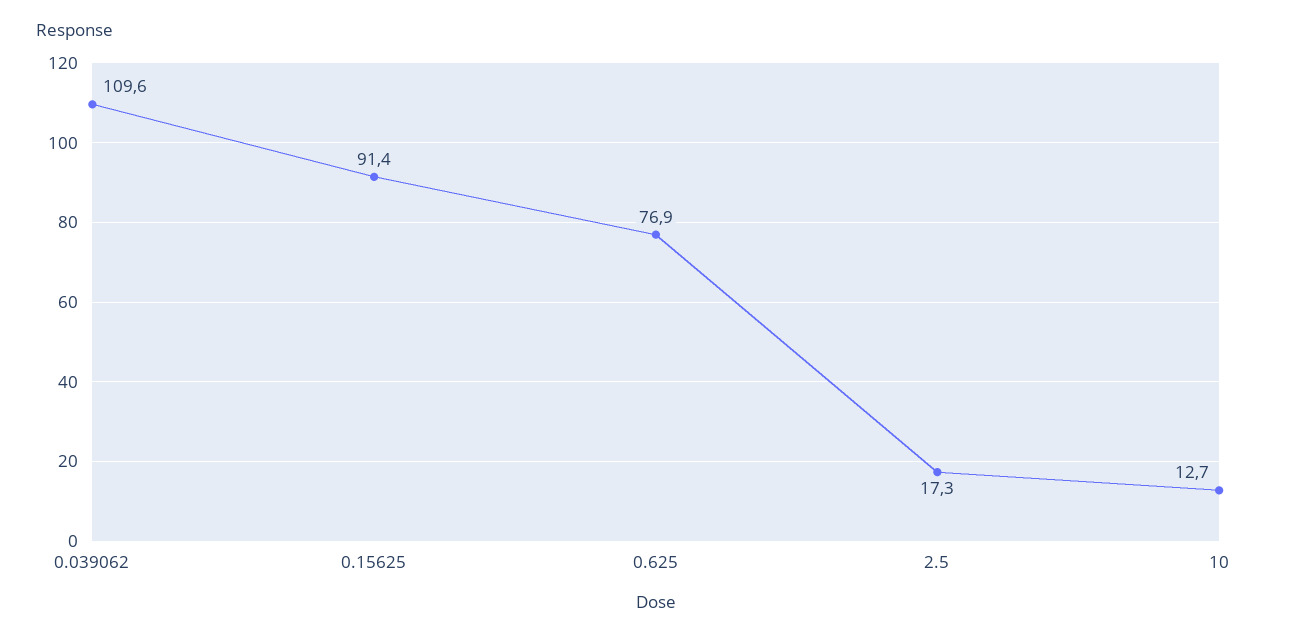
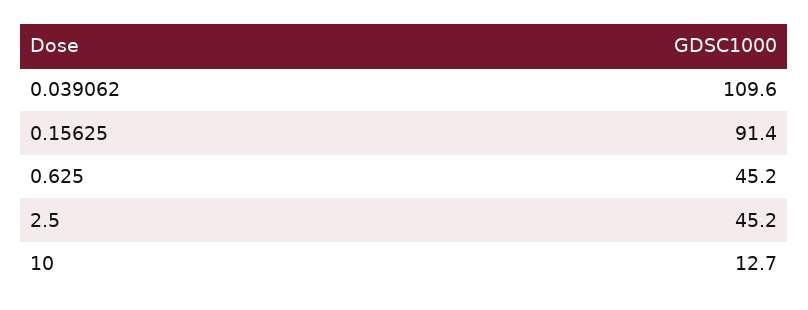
0.625: 76.9 -> 45.2
2.5: 17.3 -> 45.2

